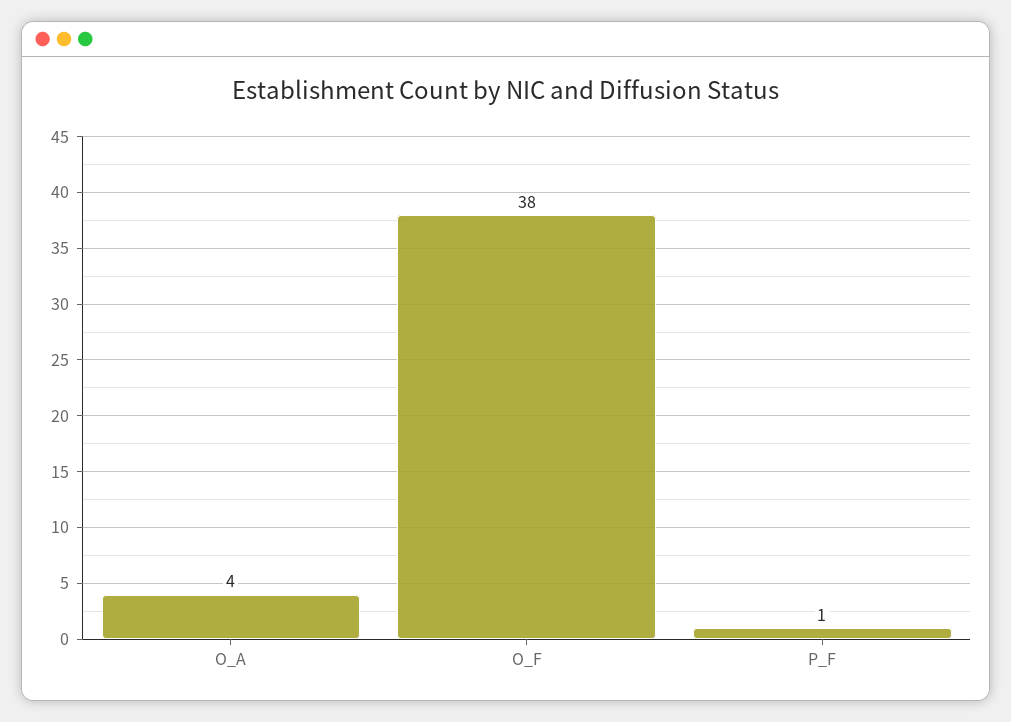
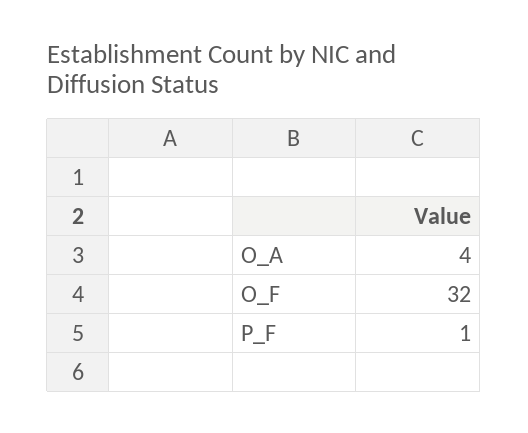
O_F: 38 -> 32

